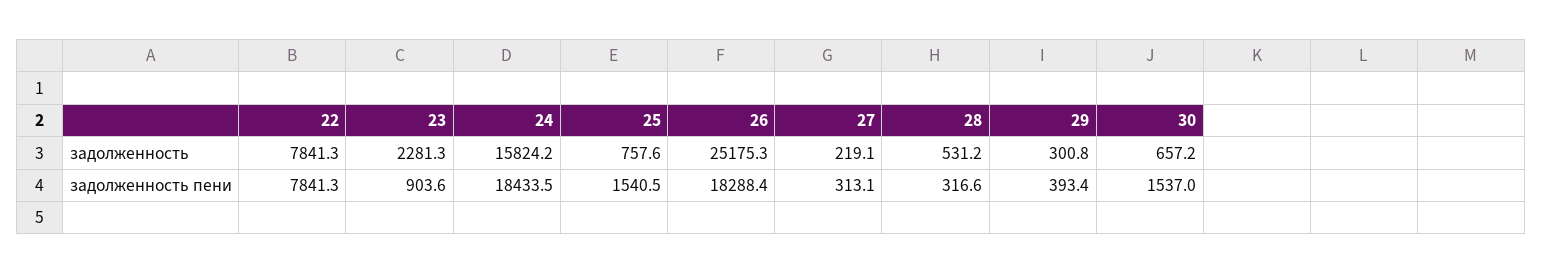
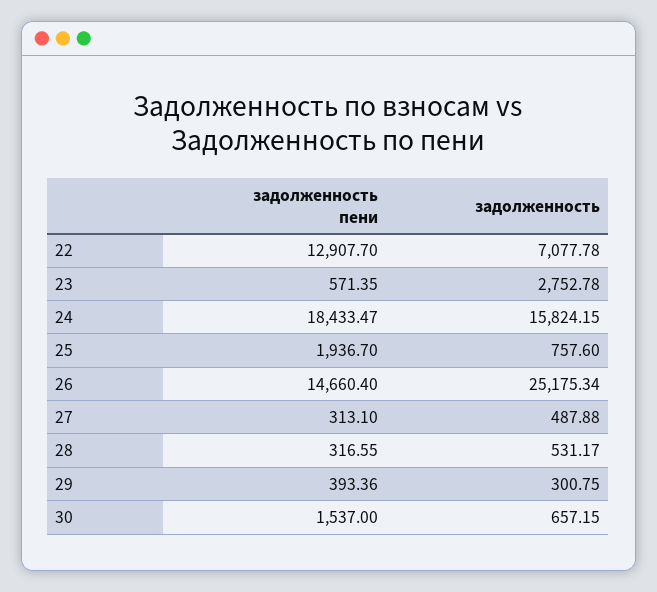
22, задолженность: 7841.3 -> 7077.78
23, задолженность: 2281.3 -> 2752.78
27, задолженность: 219.1 -> 487.88
22, задолженность пени: 7841.3 -> 12907.7
23, задолженность пени: 903.6 -> 571.35
25, задолженность пени: 1540.5 -> 1936.7
26, задолженность пени: 18288.4 -> 14660.4

